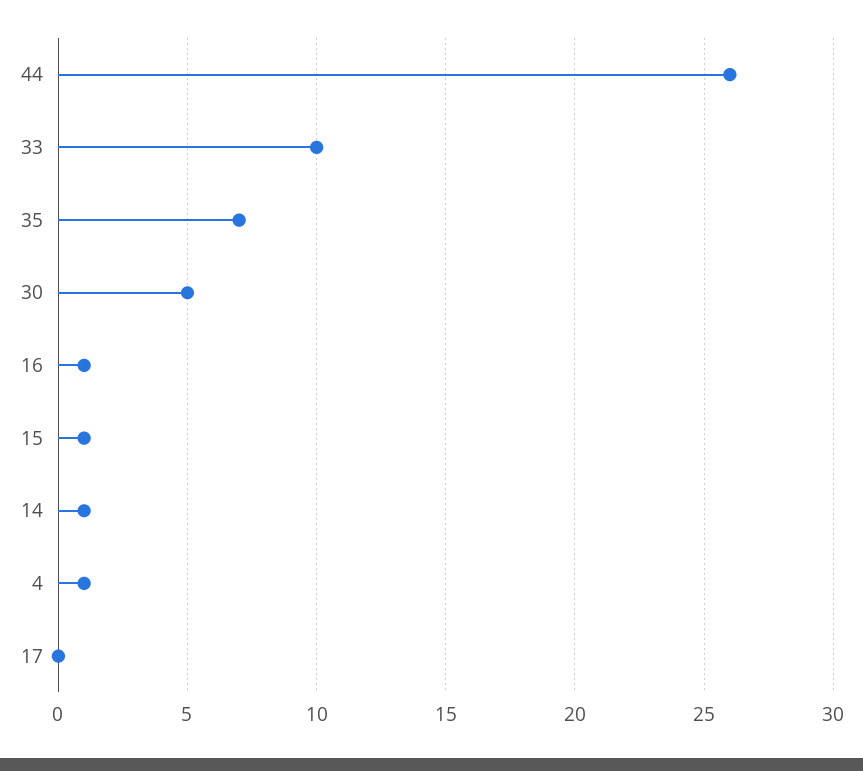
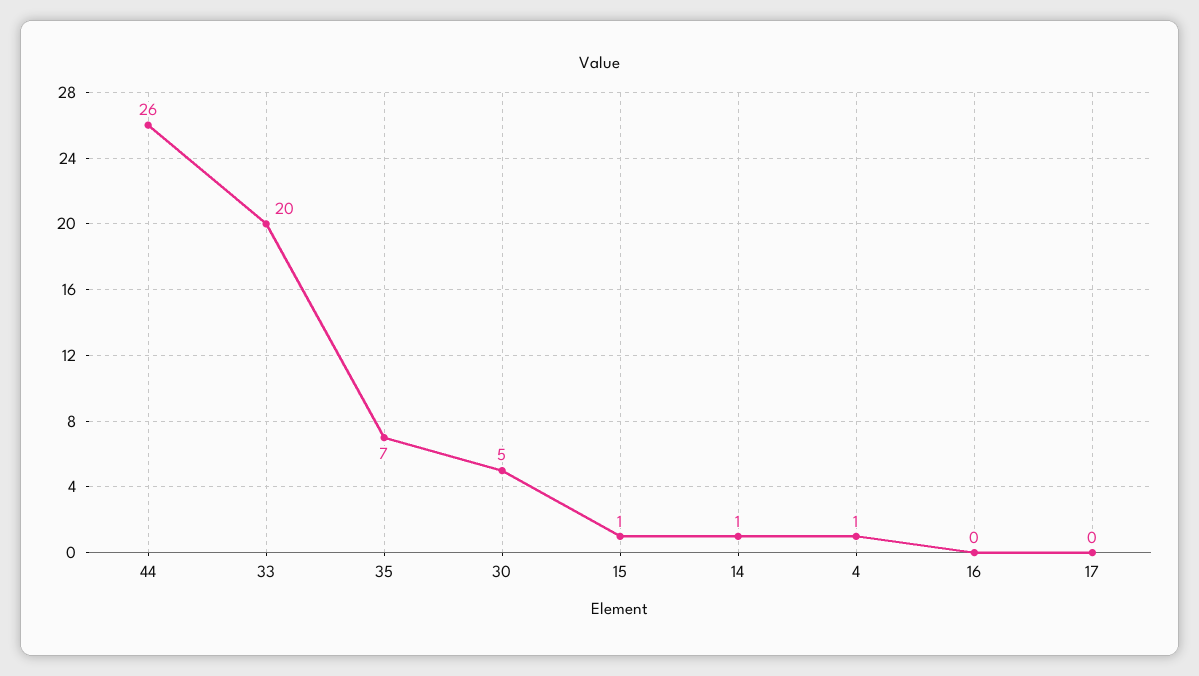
33: 10 -> 20
16: 1 -> 0

